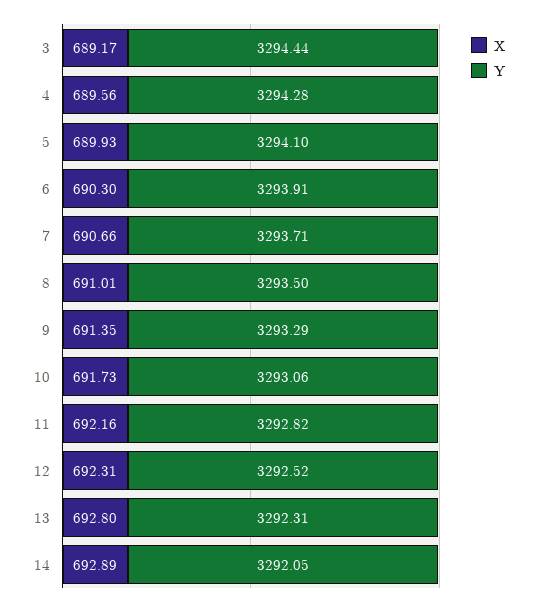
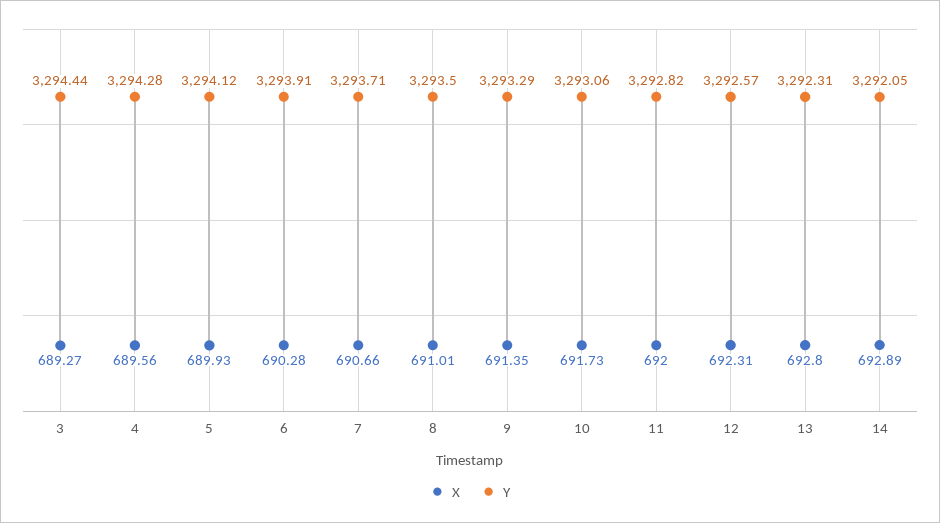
X, 3: 689.17 -> 689.27
Y, 5: 3294.1 -> 3294.12
X, 6: 690.3 -> 690.28
X, 11: 692.16 -> 692
Y, 12: 3292.52 -> 3292.57

